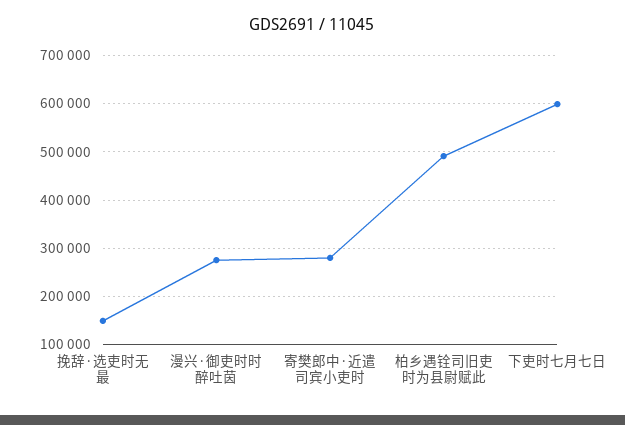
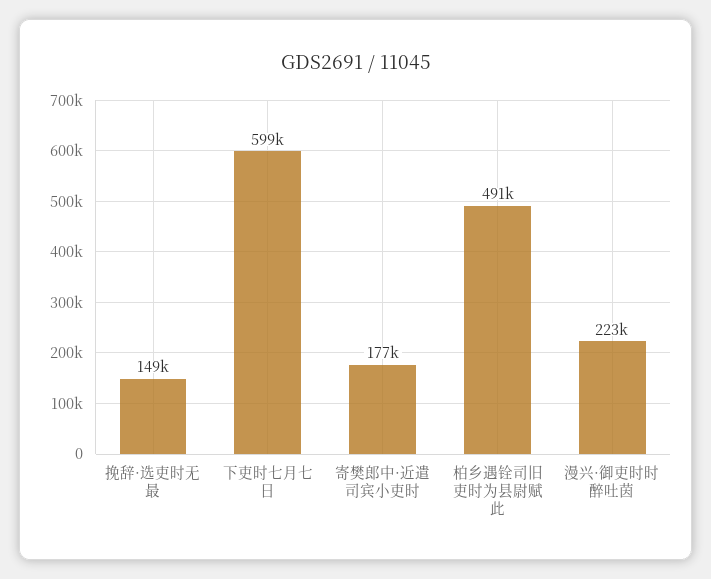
漫兴·御吏时时醉吐茵: 280000 -> 223000
寄樊郎中·近遣司宾小吏时: 280000 -> 177000

